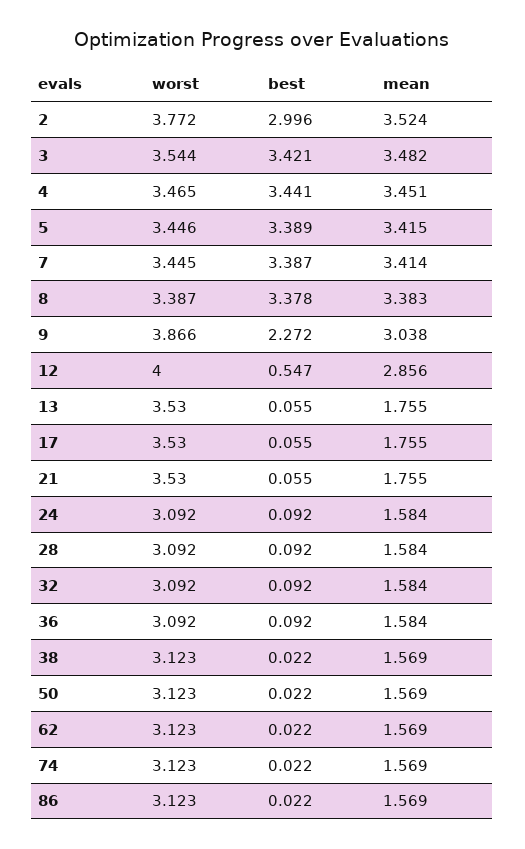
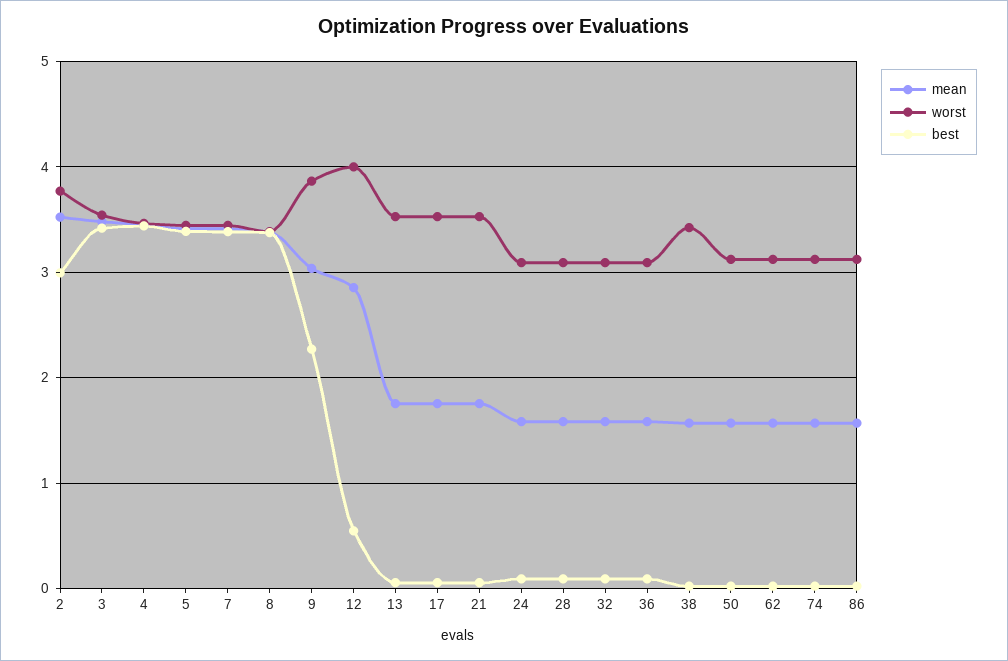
worst, 38: 3.123 -> 3.4

